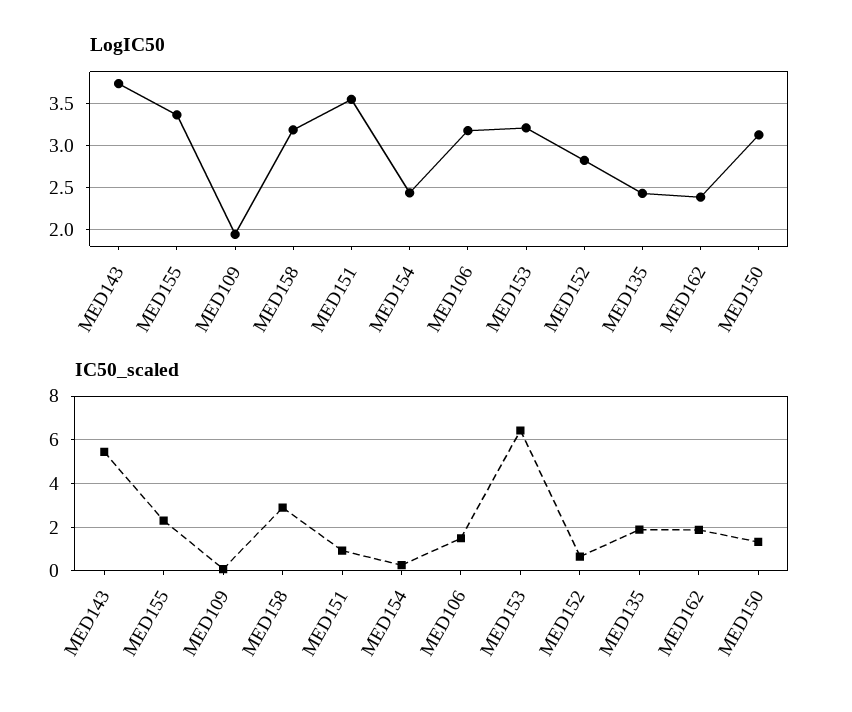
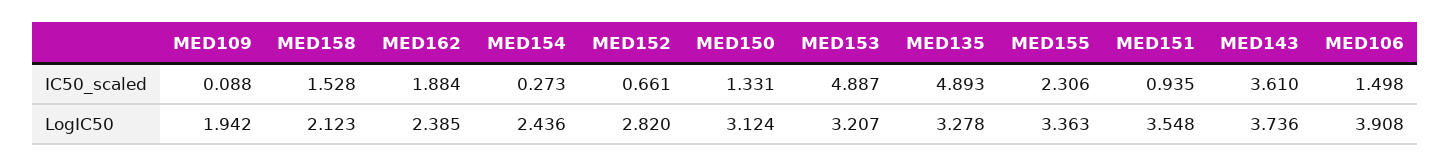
LogIC50, MED158: 3.2 -> 2.123
LogIC50, MED106: 3.2 -> 3.908
LogIC50, MED135: 2.4 -> 3.278
IC50_scaled, MED143: 5.5 -> 3.61
IC50_scaled, MED158: 3 -> 1.528
IC50_scaled, MED153: 6.5 -> 4.887
IC50_scaled, MED135: 2 -> 4.893

